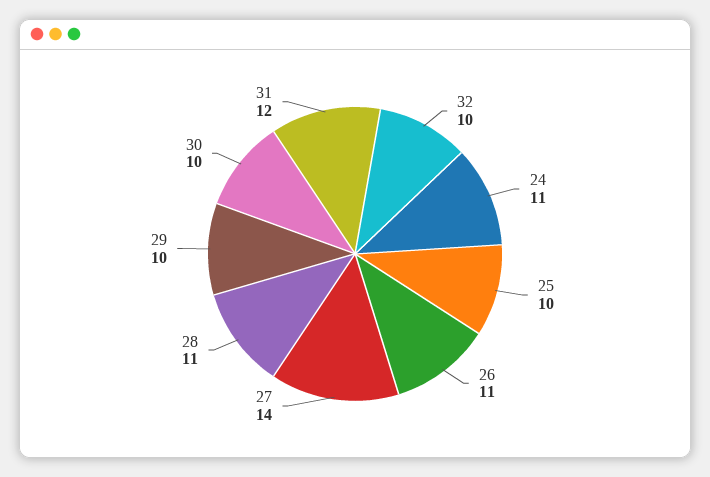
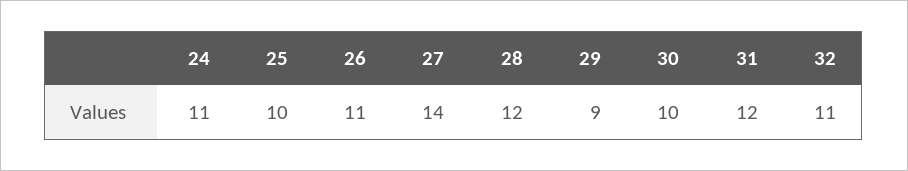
32: 10 -> 11
28: 11 -> 12
29: 10 -> 9

